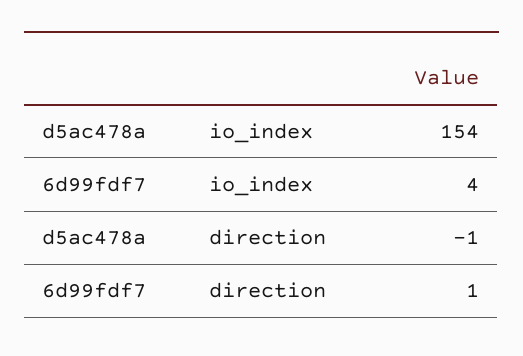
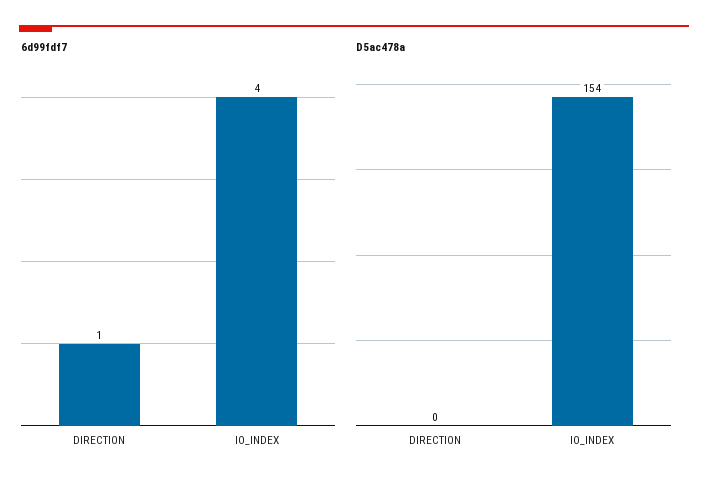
d5ac478a, direction: -1 -> 0

